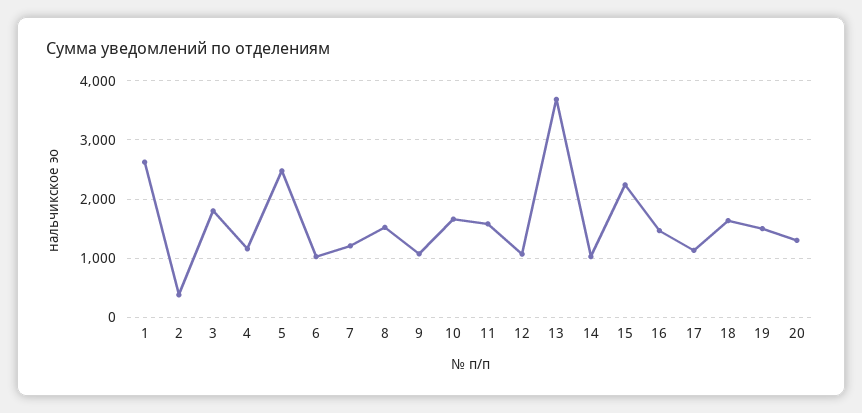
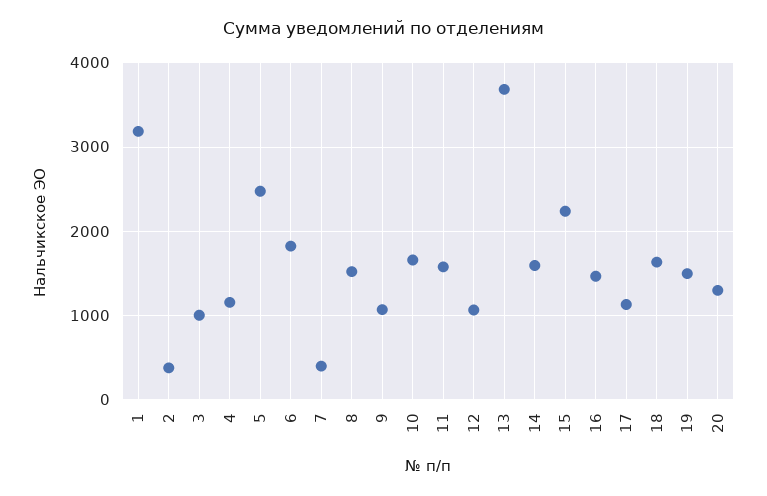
1: 2600 -> 3200
3: 1800 -> 1000
6: 1000 -> 1800
7: 1200 -> 400
14: 1000 -> 1600

